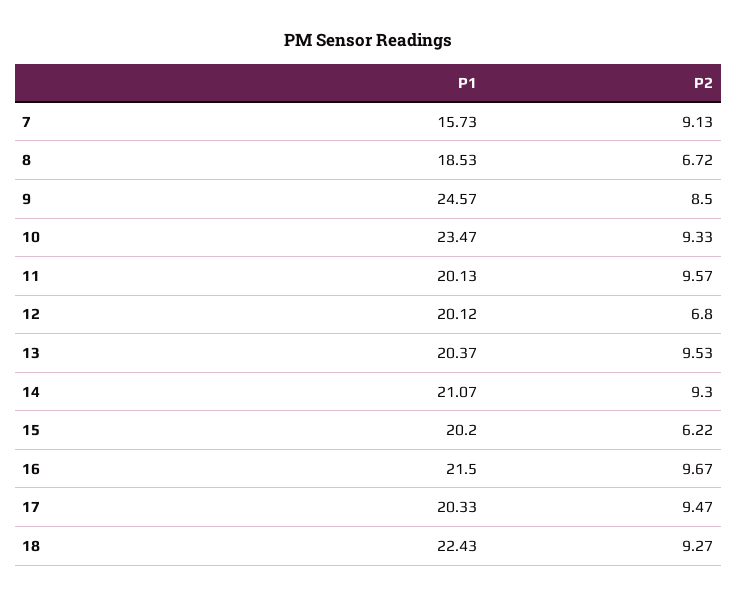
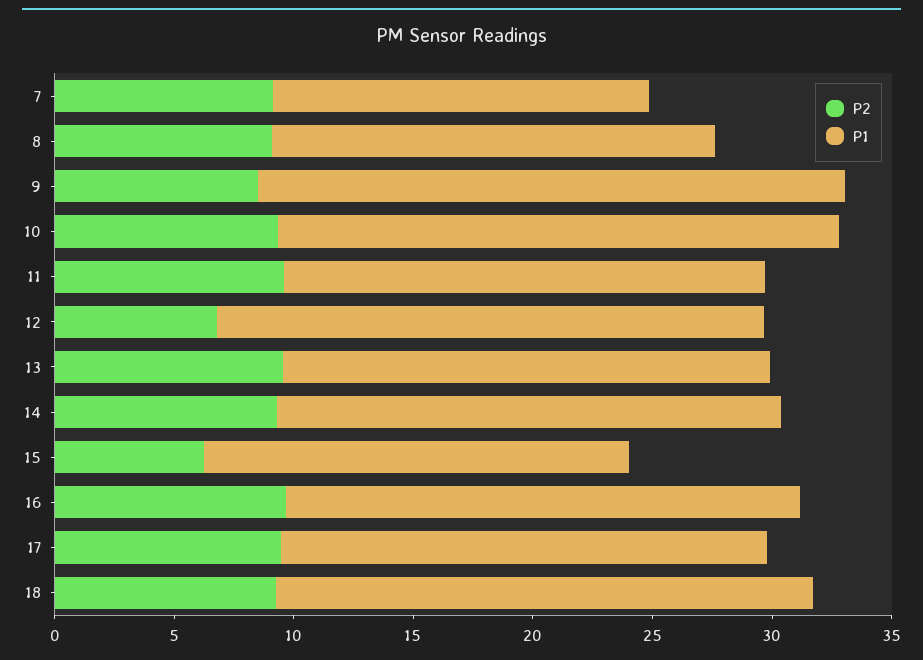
P2, 8: 6.72 -> 9
P1, 12: 20.12 -> 23
P1, 15: 20.2 -> 18

